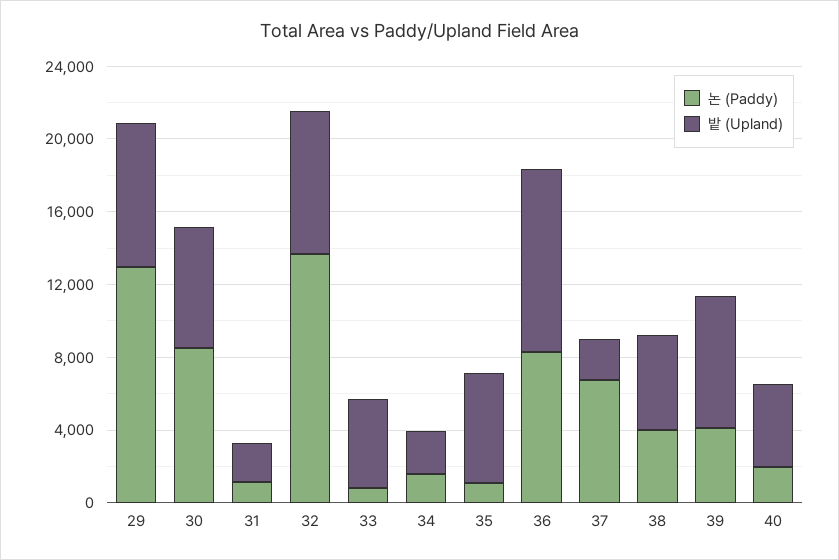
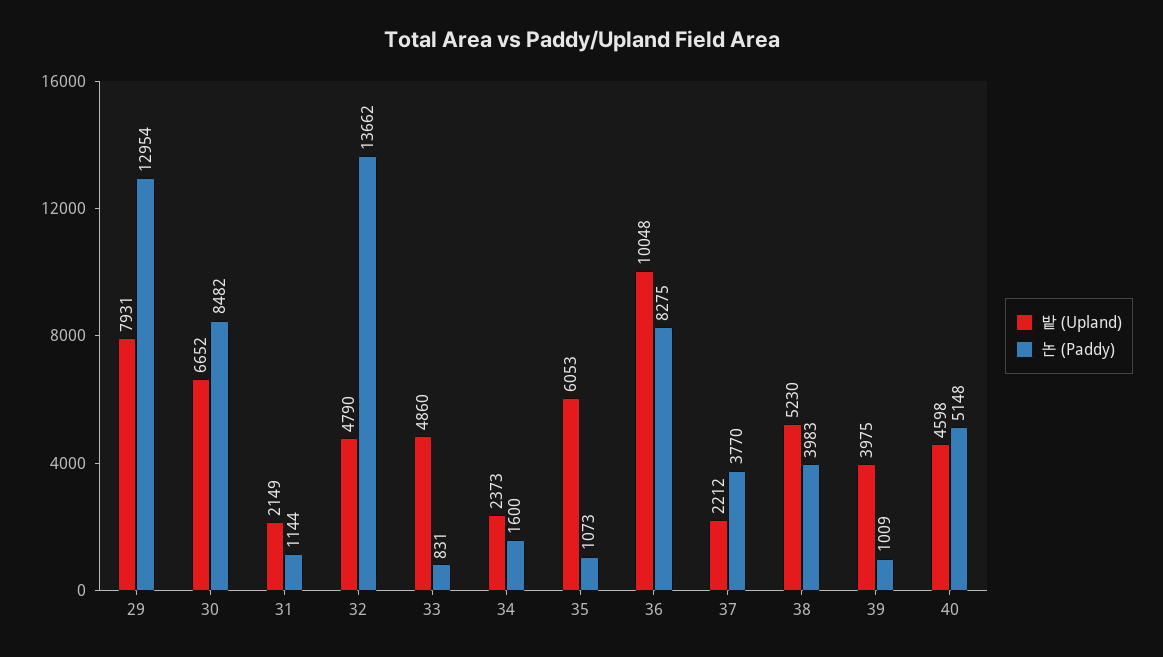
밭 (Upland), 32: 8000 -> 4790
논 (Paddy), 37: 7000 -> 3770
논 (Paddy), 39: 4000 -> 1009
밭 (Upland), 39: 7000 -> 3975
논 (Paddy), 40: 2000 -> 5148

